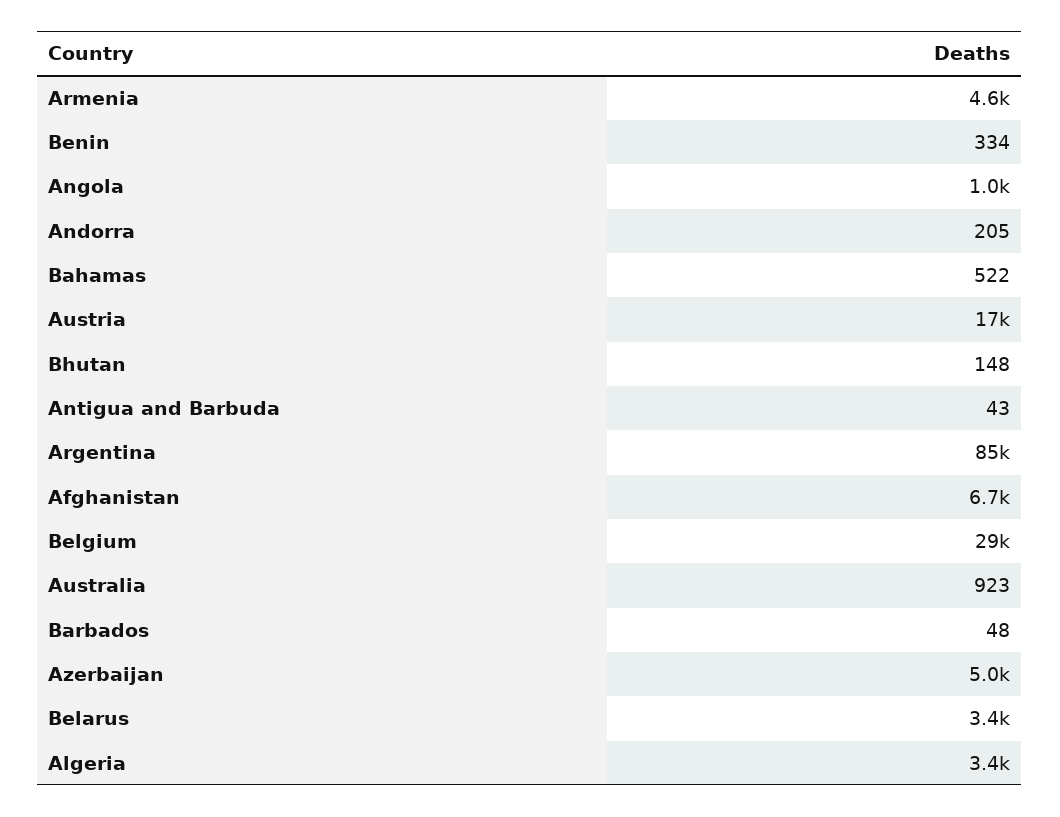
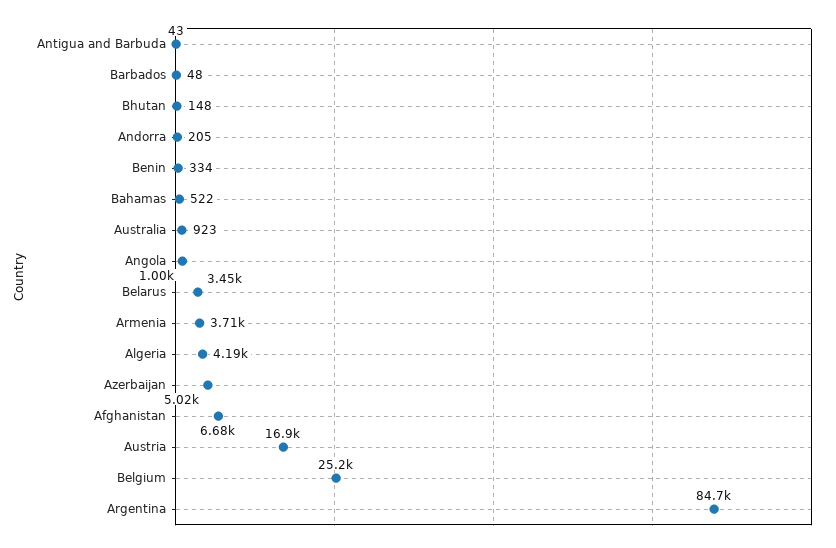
Armenia: 4600 -> 3710
Belgium: 29000 -> 25200
Algeria: 3400 -> 4190

